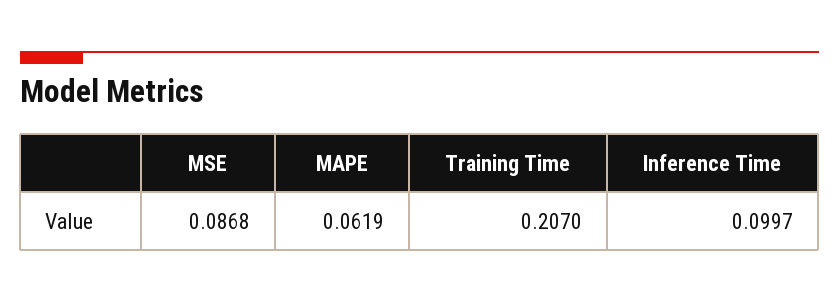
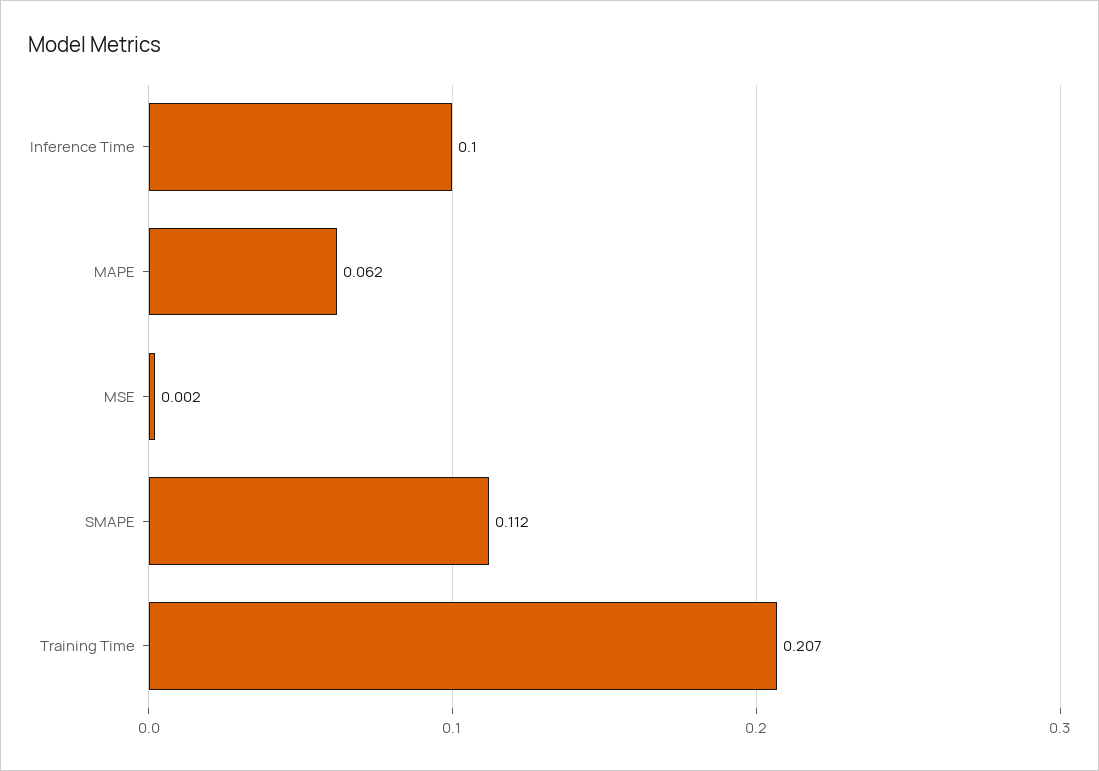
MSE: 0.0868 -> 0.002
SMAPE: none -> 0.112

